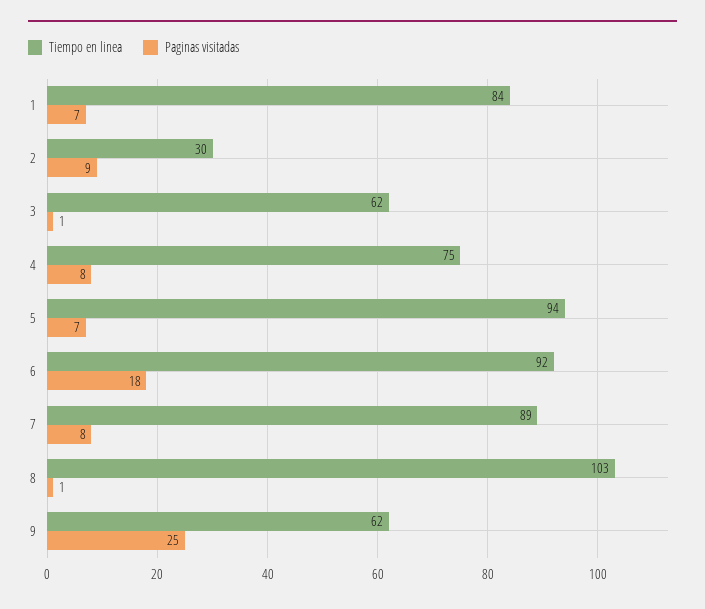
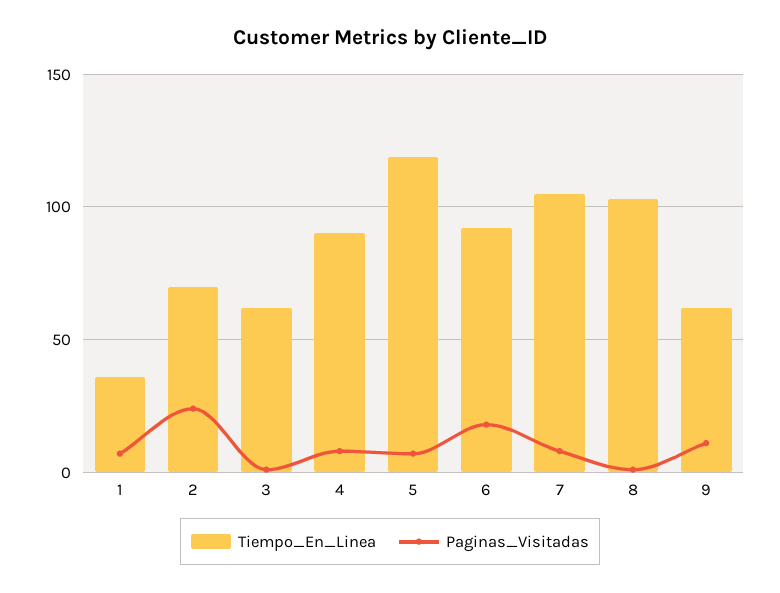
Tiempo en linea, 1: 84 -> 35
Tiempo en linea, 2: 30 -> 70
Paginas visitadas, 2: 9 -> 25
Tiempo en linea, 4: 75 -> 90
Tiempo en linea, 5: 94 -> 120
Tiempo en linea, 7: 89 -> 105
Paginas visitadas, 9: 25 -> 10

